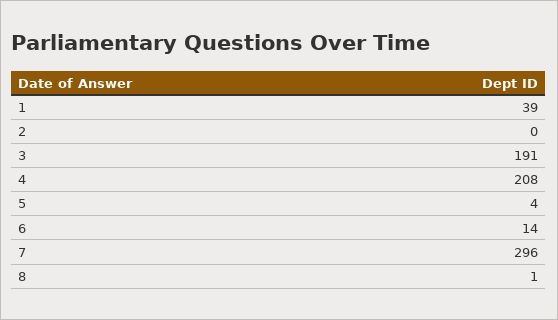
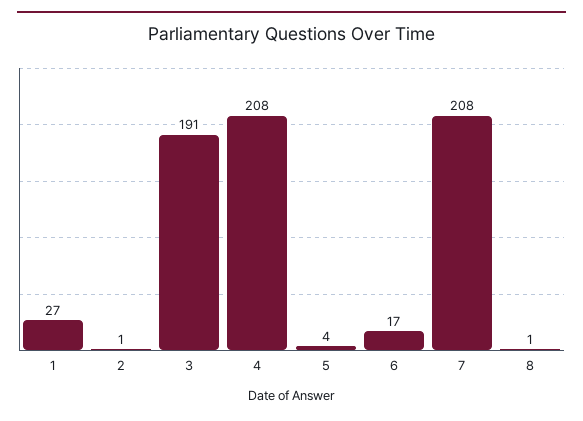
1: 39 -> 27
2: 0 -> 1
6: 14 -> 17
7: 296 -> 208

